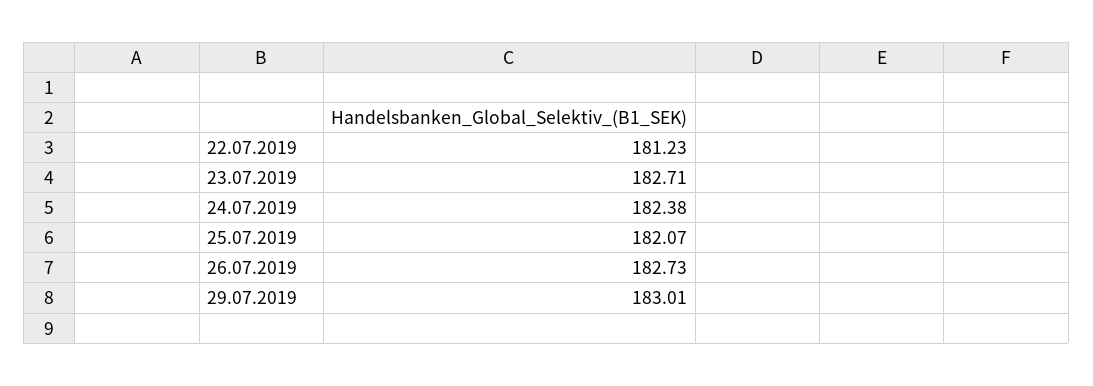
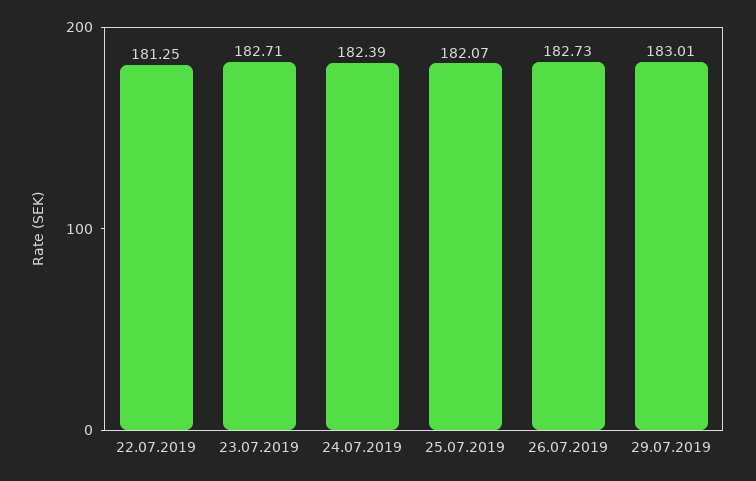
22.07.2019: 181.23 -> 181.25
24.07.2019: 182.38 -> 182.39

